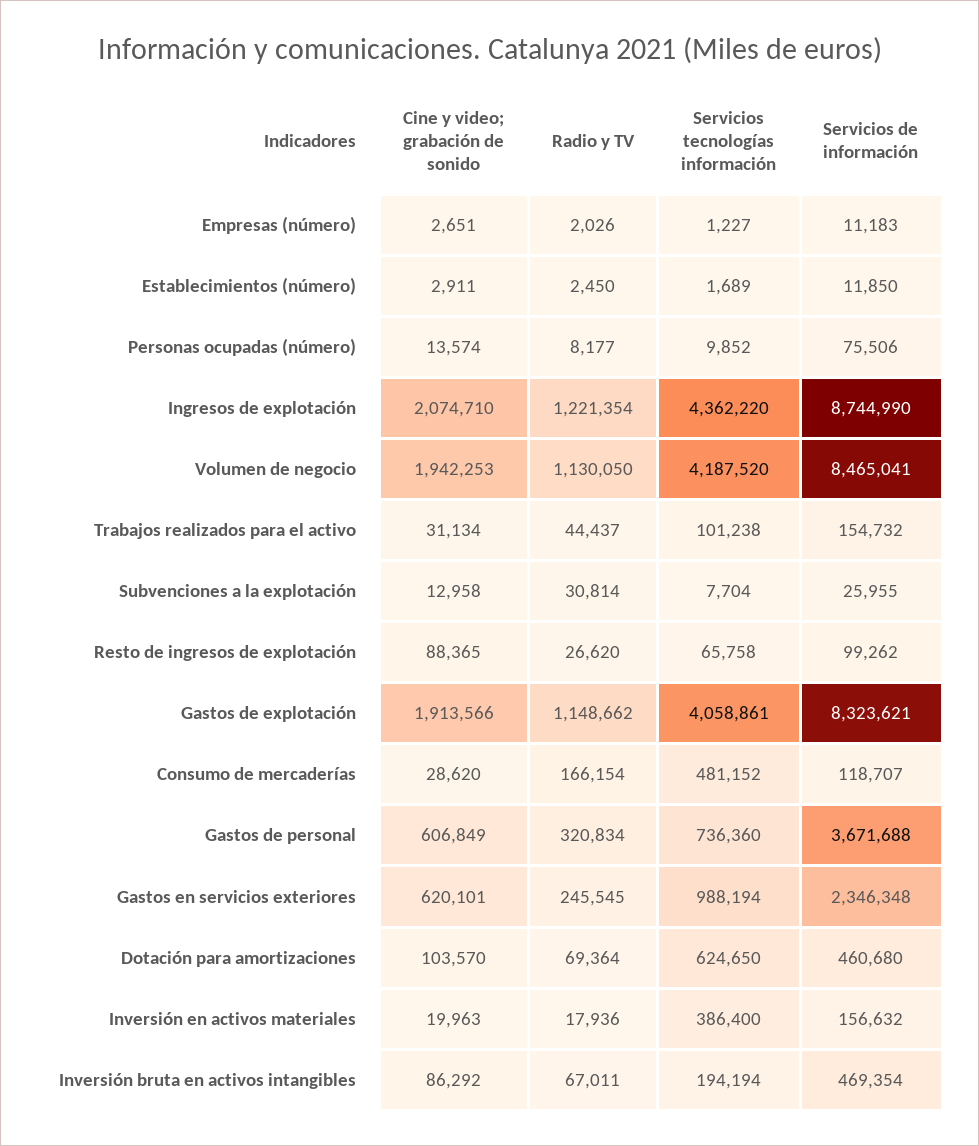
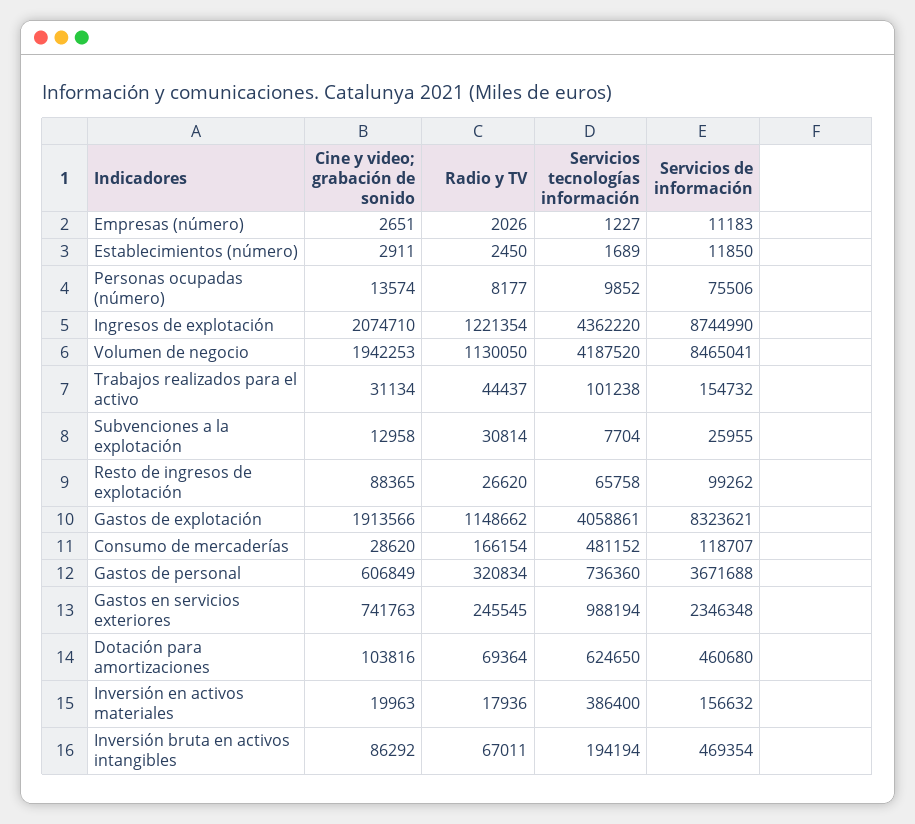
Cine y video; grabación de sonido, Gastos en servicios exteriores: 620101 -> 741763
Cine y video; grabación de sonido, Dotación para amortizaciones: 103570 -> 103816

